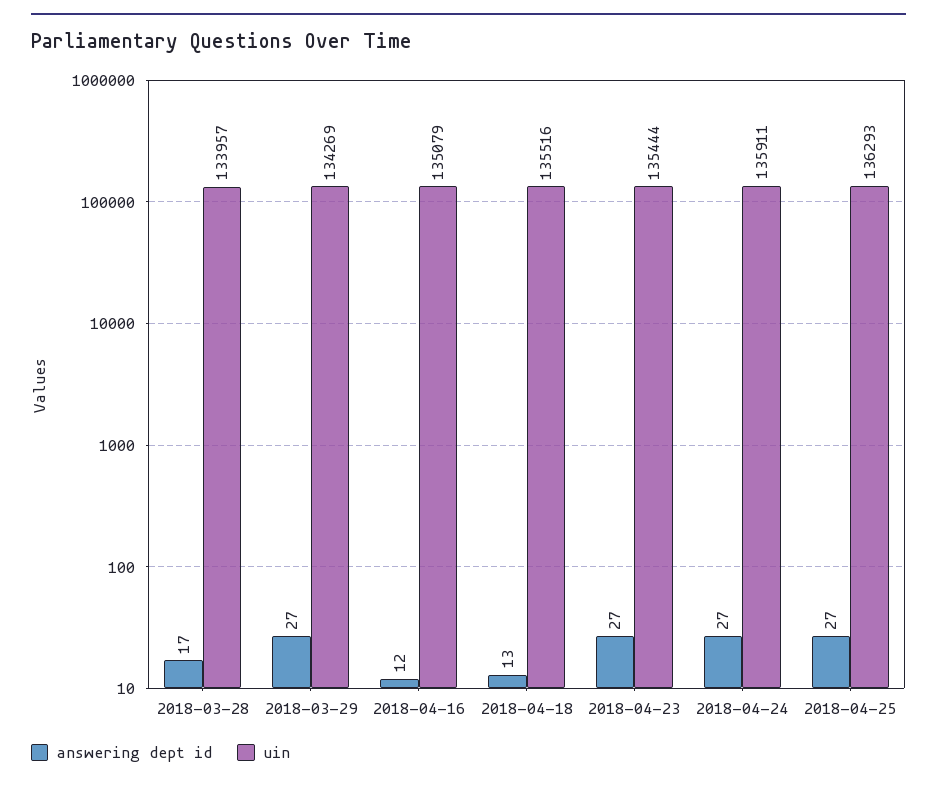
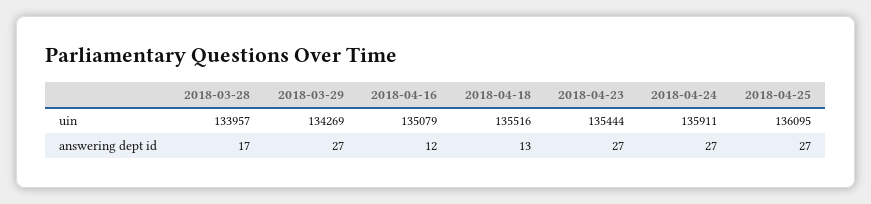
uin, 2018-04-25: 136293 -> 136095

